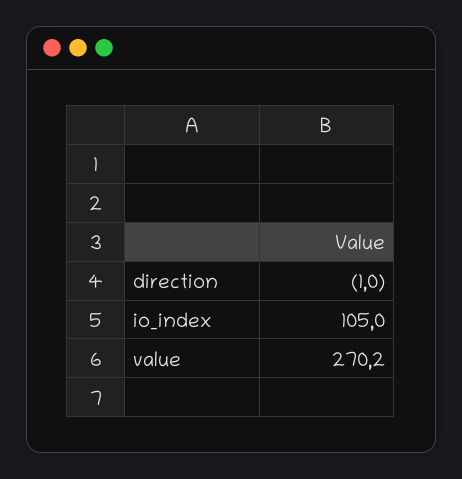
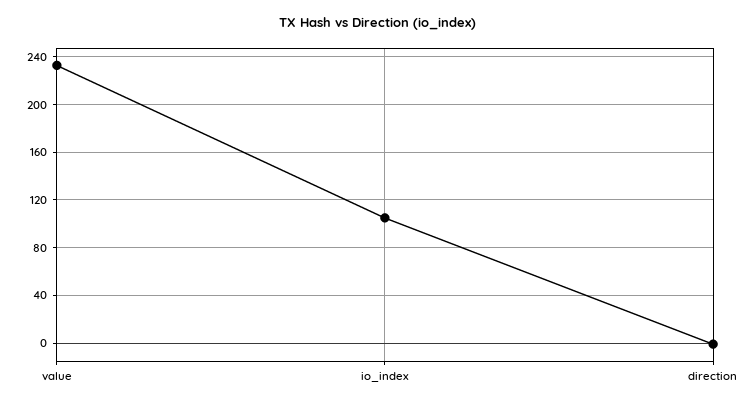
value: 270.2 -> 230

